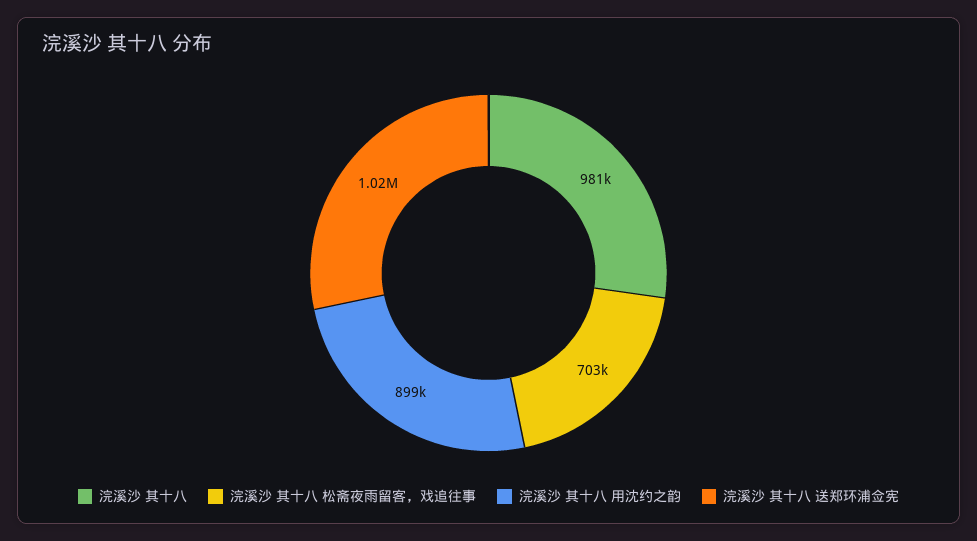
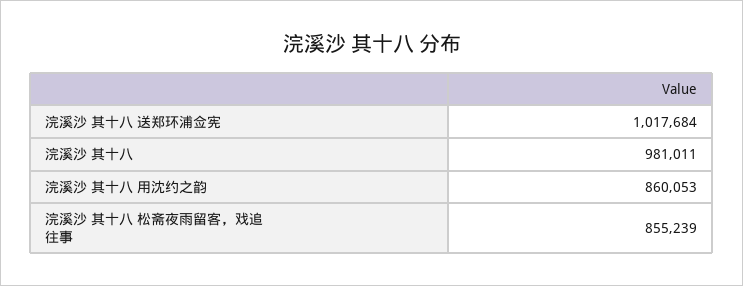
浣溪沙 其十八 松斋夜雨留客，戏追往事: 703000 -> 855239
浣溪沙 其十八 用沈约之韵: 899000 -> 860053

